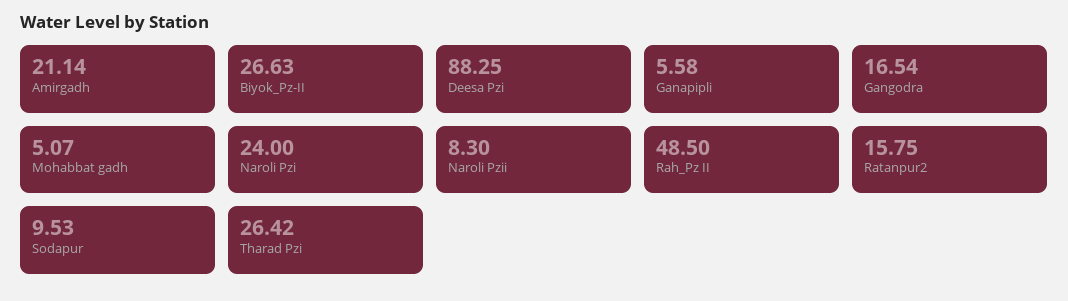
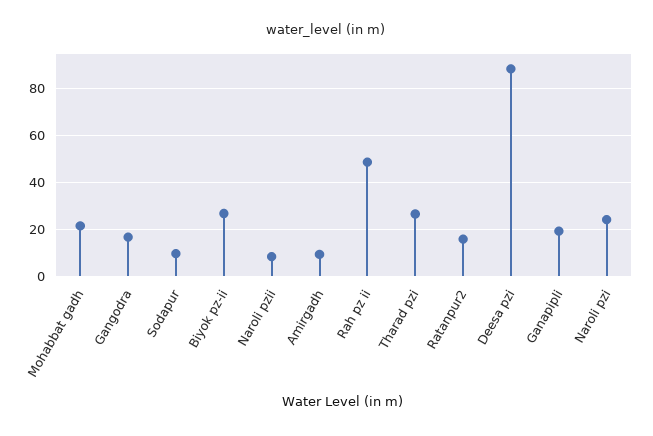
Amirgadh: 21.14 -> 10
Ganapipli: 5.58 -> 20
Mohabbat gadh: 5.07 -> 20

